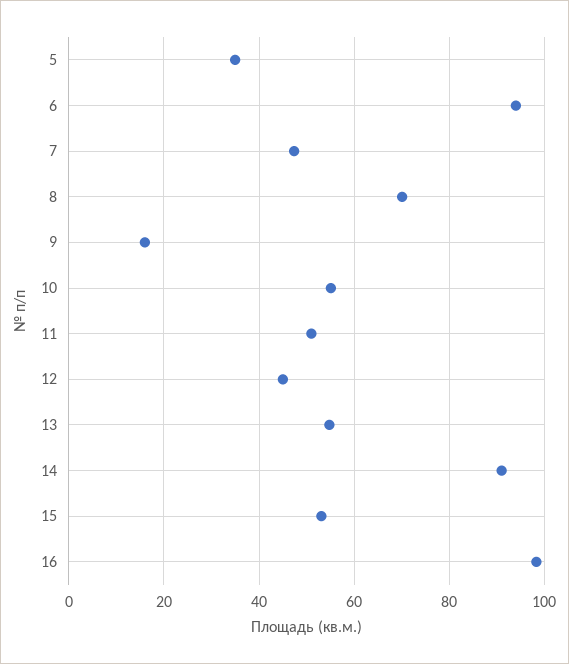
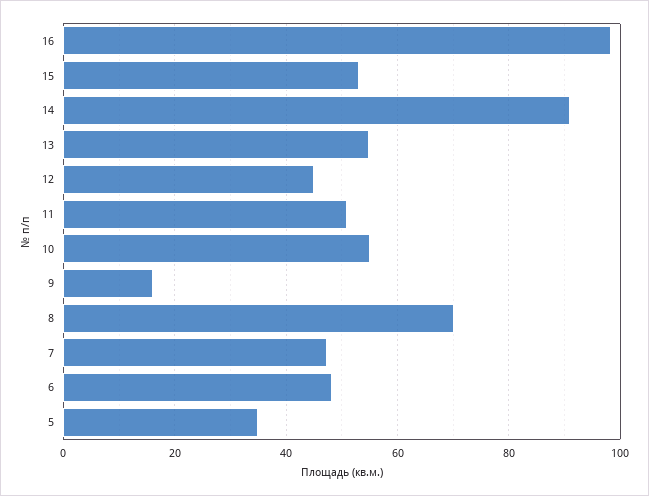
6: 94 -> 48

